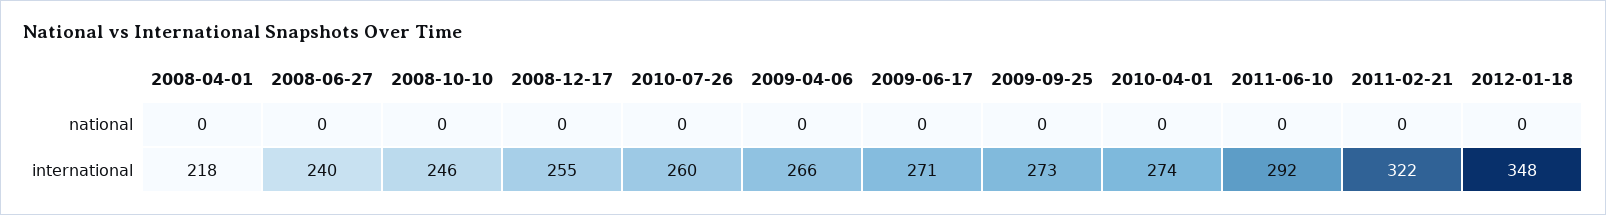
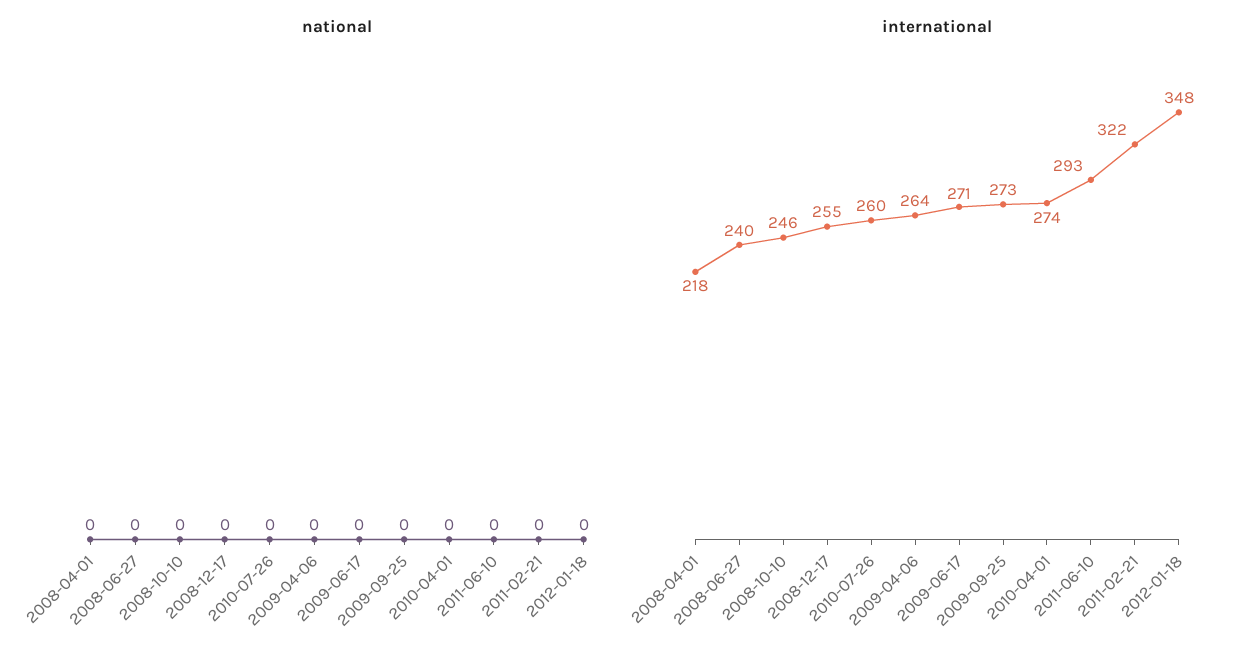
international, 2009-04-06: 266 -> 264
international, 2011-06-10: 292 -> 293

